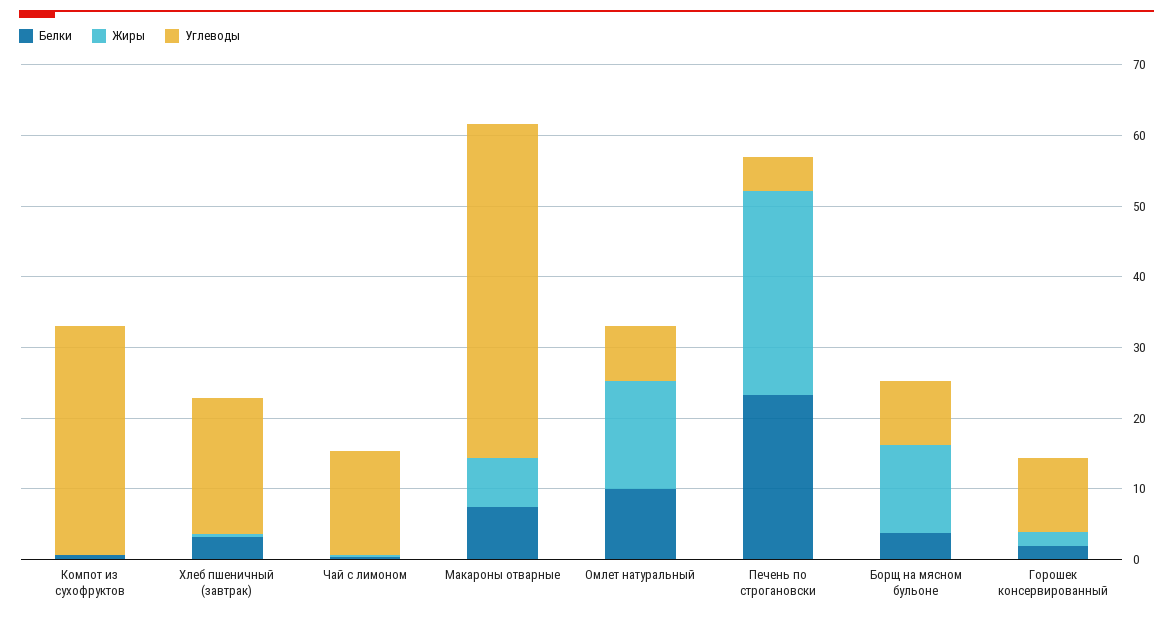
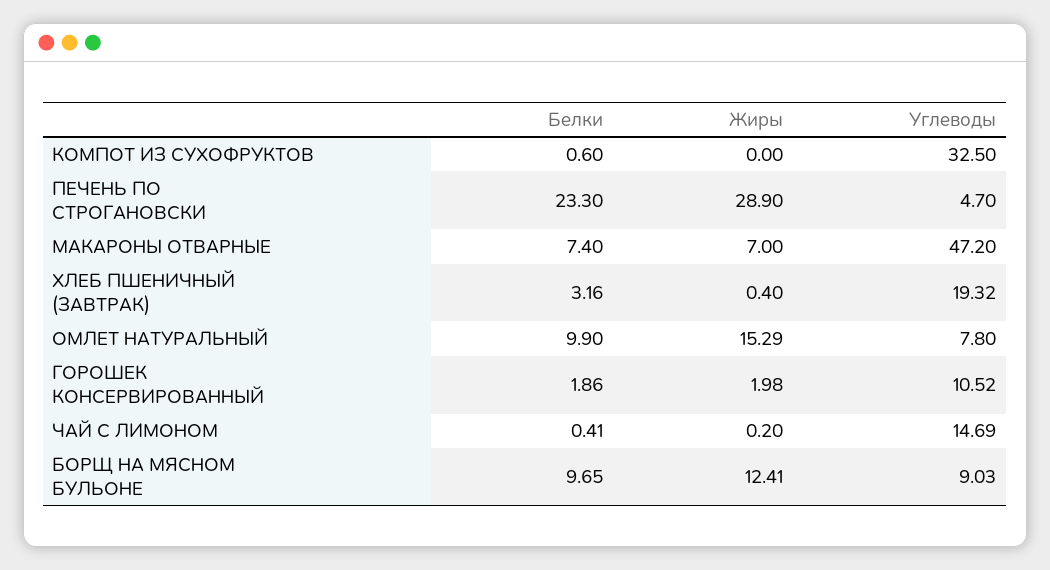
Белки, Борщ на мясном бульоне: 4 -> 9.65

